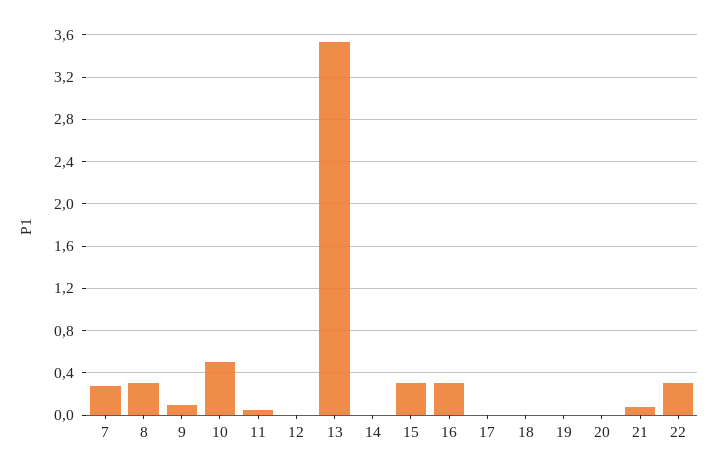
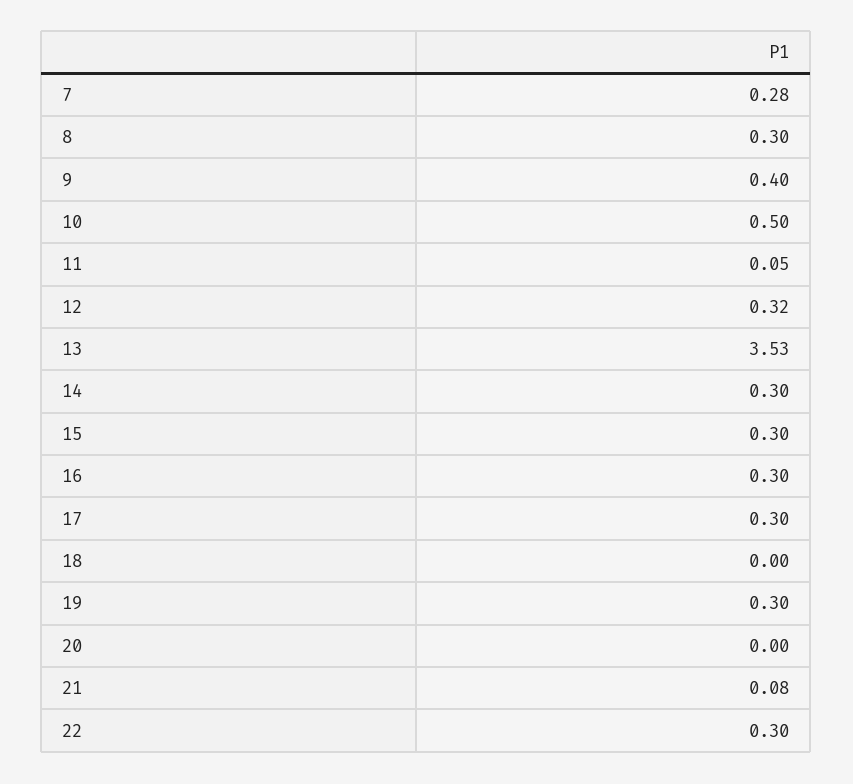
9: 0.1 -> 0.4
12: 0 -> 0.32
14: 0 -> 0.3
17: 0 -> 0.3
19: 0 -> 0.3

